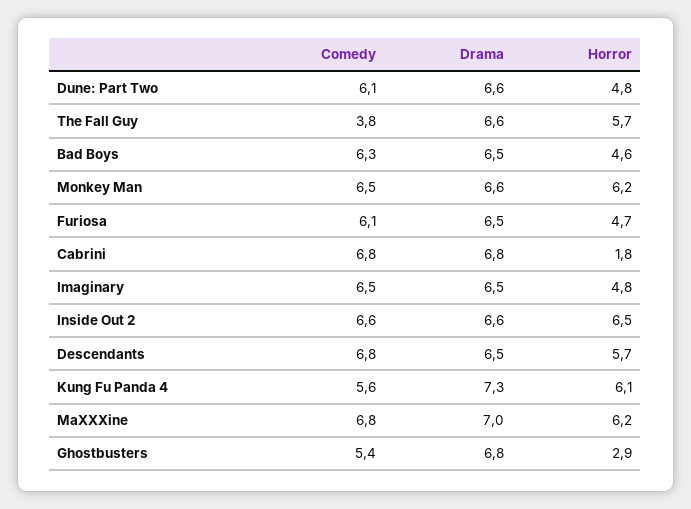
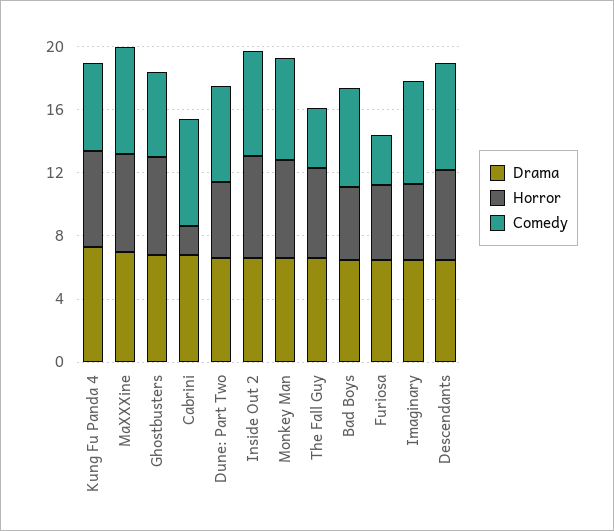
Comedy, Furiosa: 6.1 -> 3
Horror, Ghostbusters: 2.9 -> 6

